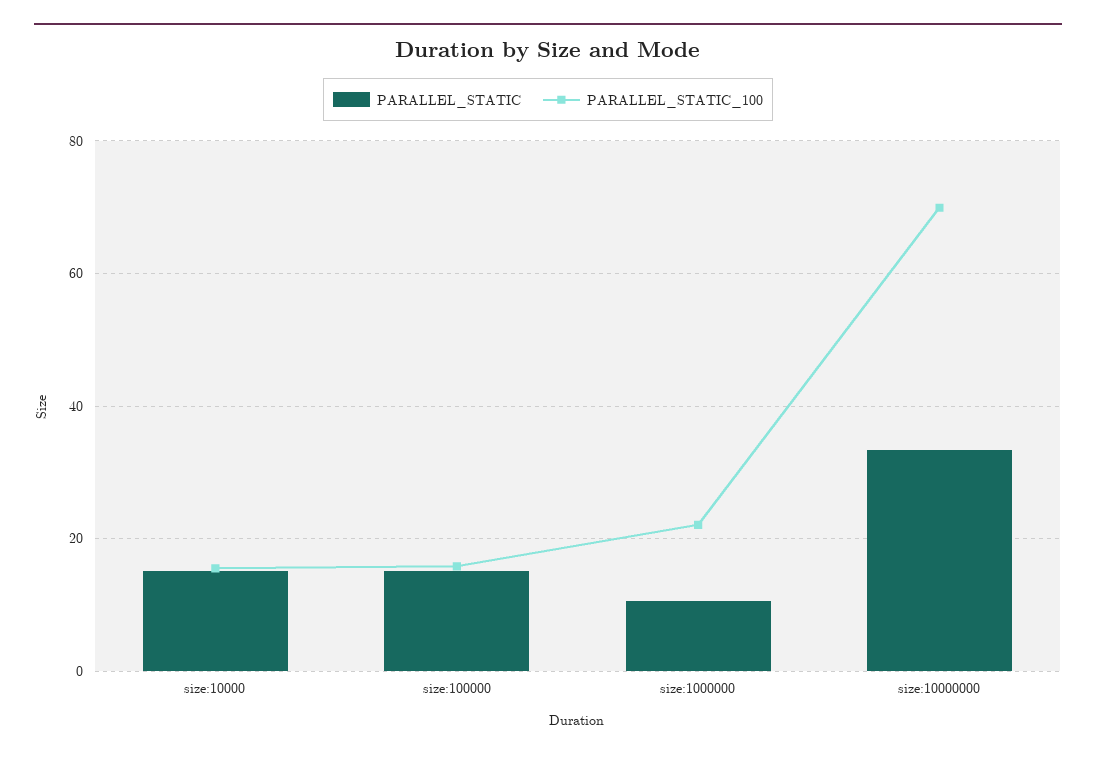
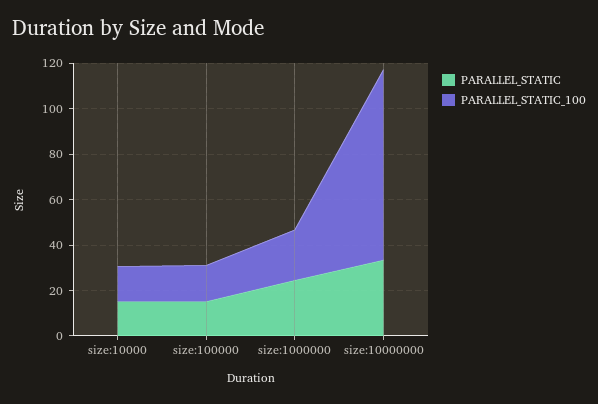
PARALLEL_STATIC, size:1000000: 10 -> 25
PARALLEL_STATIC_100, size:10000000: 70 -> 85

